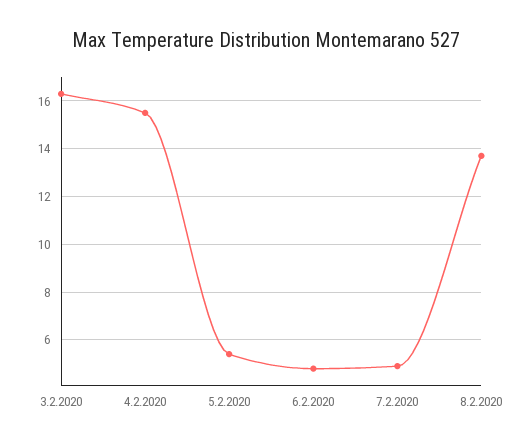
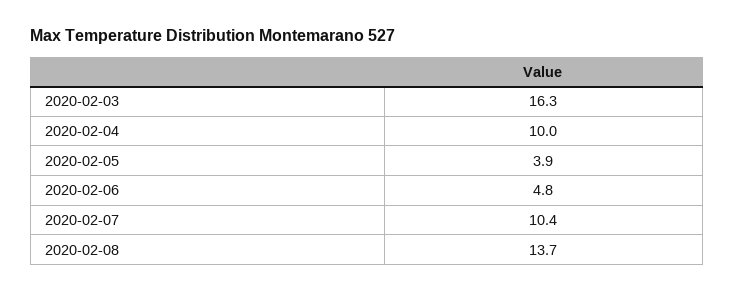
4.2.2020: 15.5 -> 10
5.2.2020: 5.5 -> 3.9
7.2.2020: 5 -> 10.4

